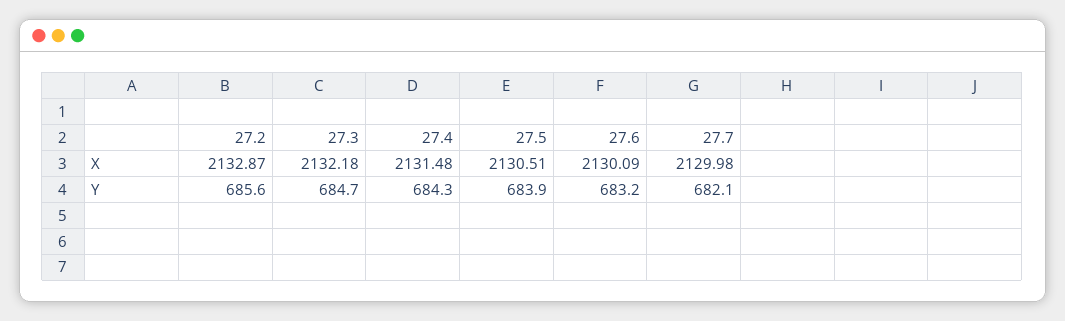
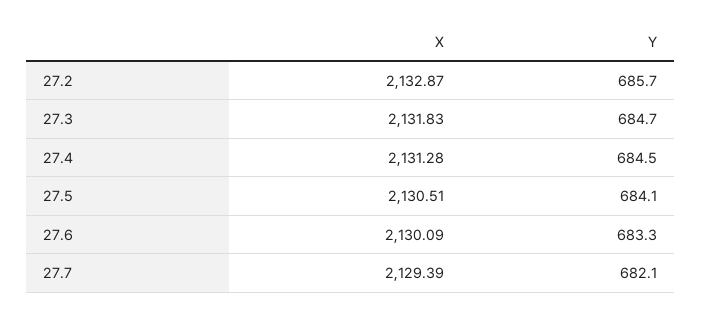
27.3, X: 2132.18 -> 2131.83
27.4, X: 2131.48 -> 2131.28
27.7, X: 2129.98 -> 2129.39
27.2, Y: 685.6 -> 685.7
27.4, Y: 684.3 -> 684.5
27.5, Y: 683.9 -> 684.1
27.6, Y: 683.2 -> 683.3

